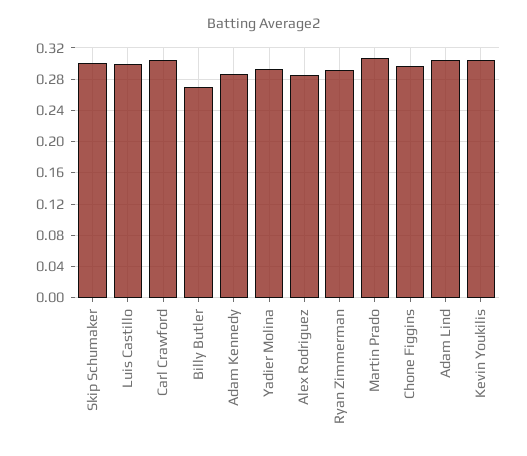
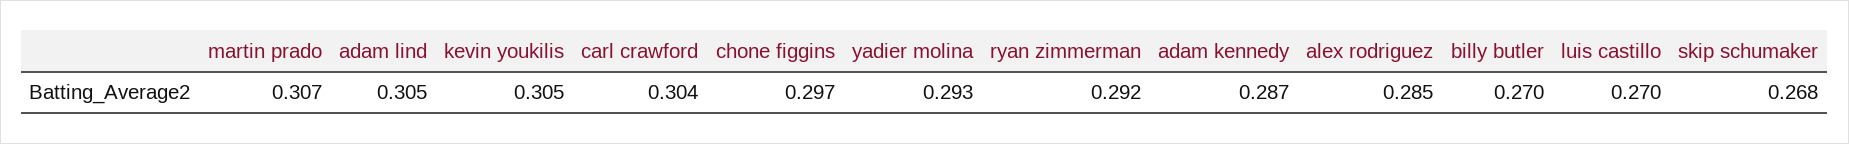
Skip Schumaker: 0.3 -> 0.268
Luis Castillo: 0.3 -> 0.27

